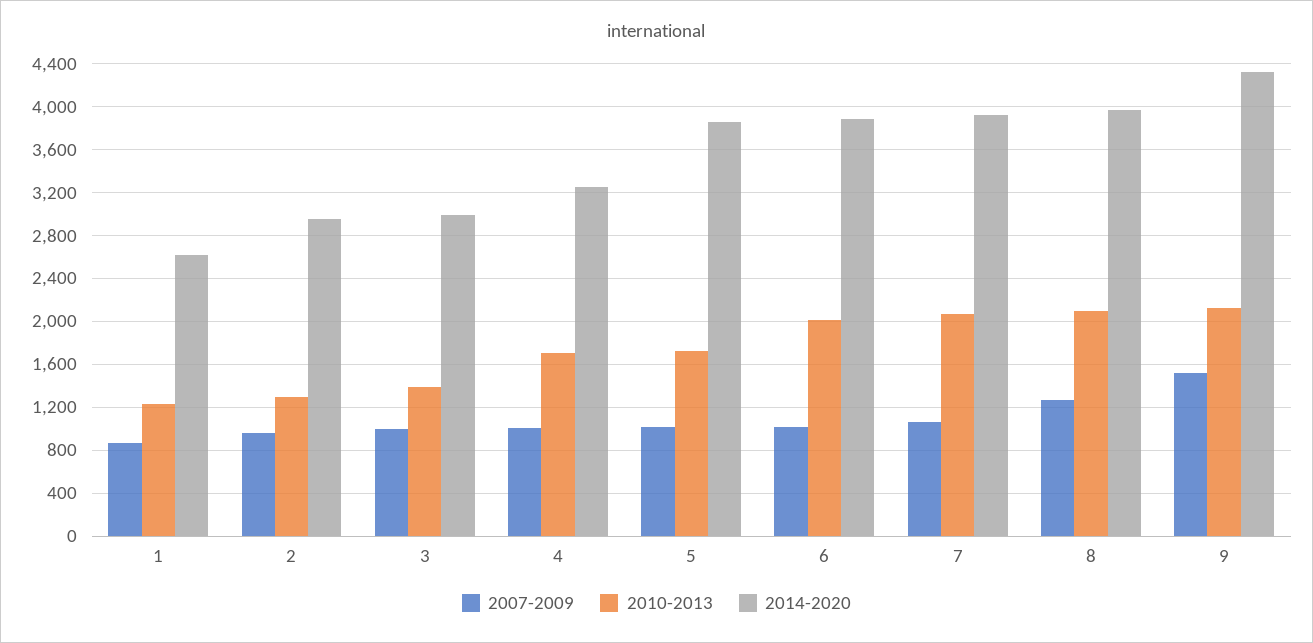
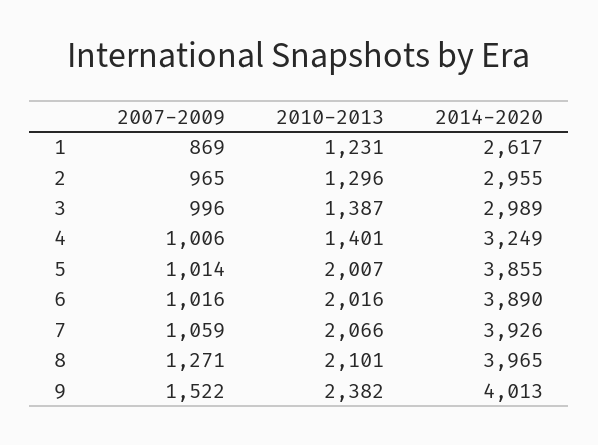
2010-2013, 4: 1700 -> 1401
2010-2013, 5: 1700 -> 2007
2010-2013, 9: 2100 -> 2382
2014-2020, 9: 4300 -> 4013

